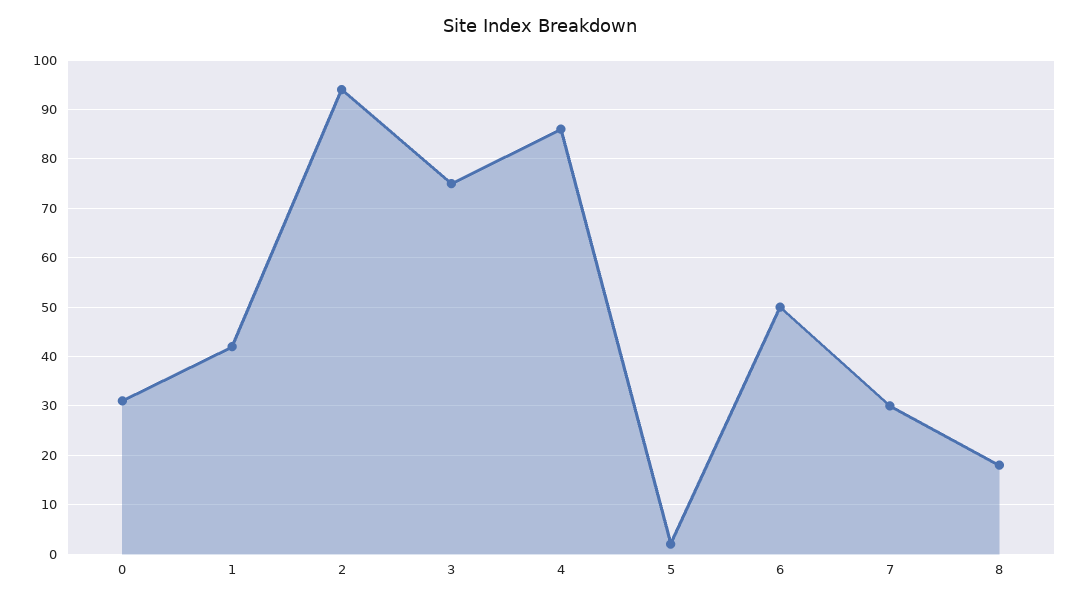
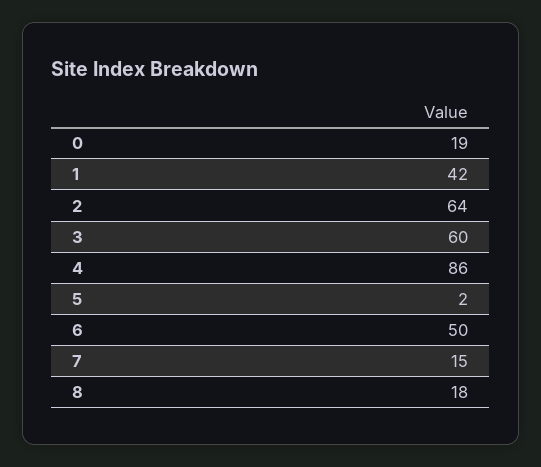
0: 30 -> 19
2: 95 -> 64
3: 75 -> 60
7: 30 -> 15

